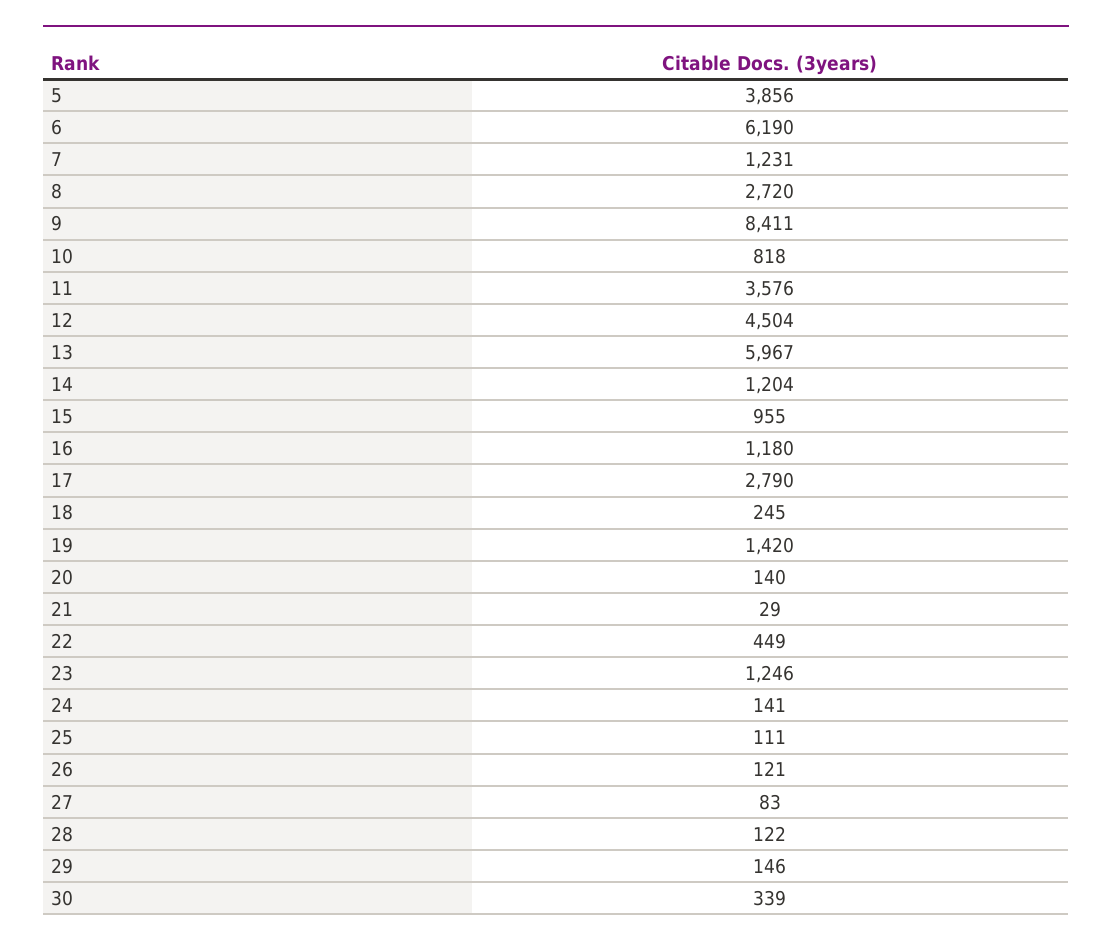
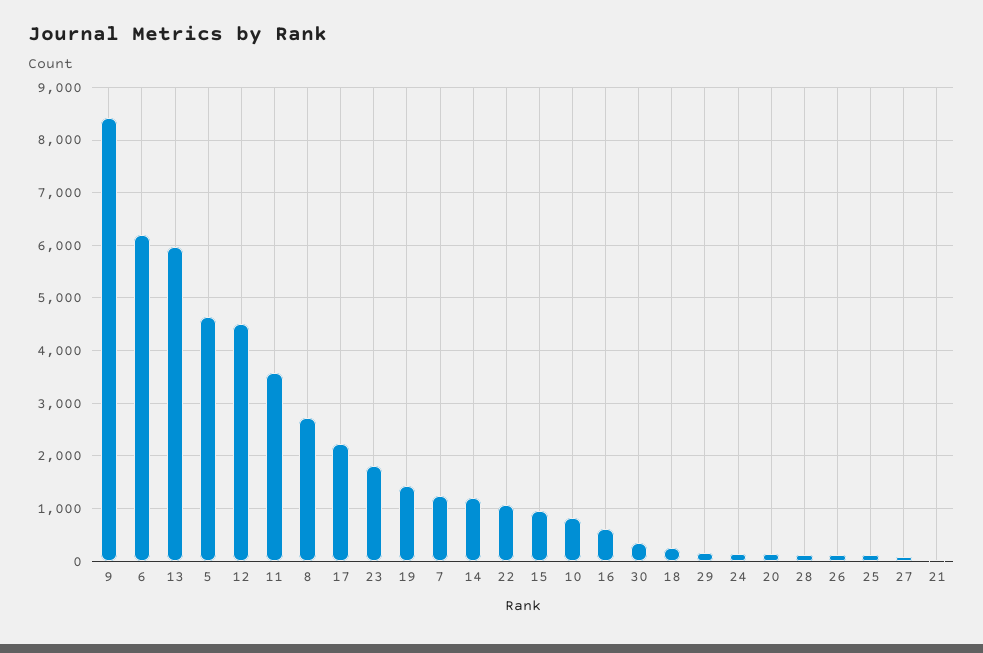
5: 3856 -> 4600
16: 1180 -> 600
17: 2790 -> 2200
22: 449 -> 1000
23: 1246 -> 1800

